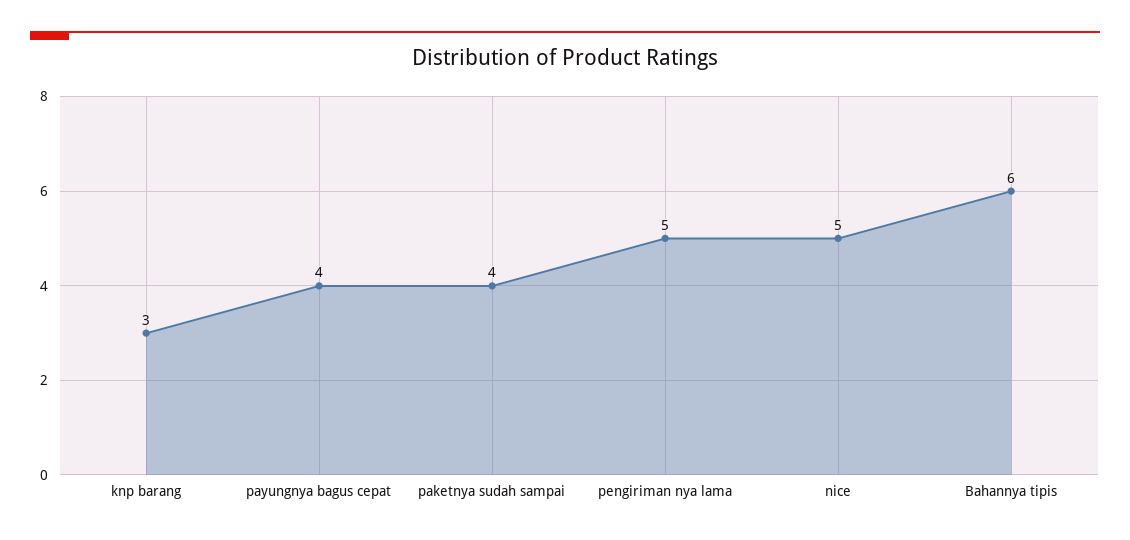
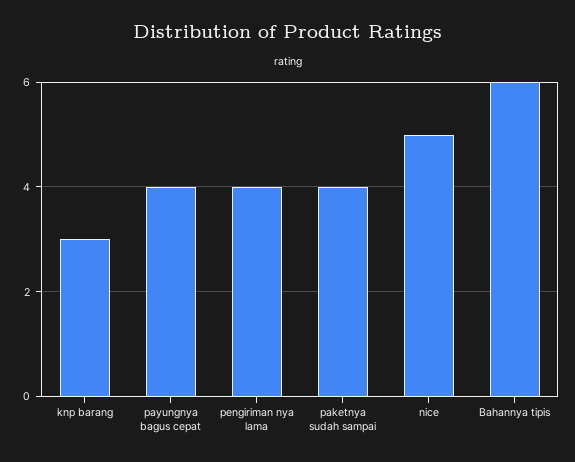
pengiriman nya lama: 5 -> 4

